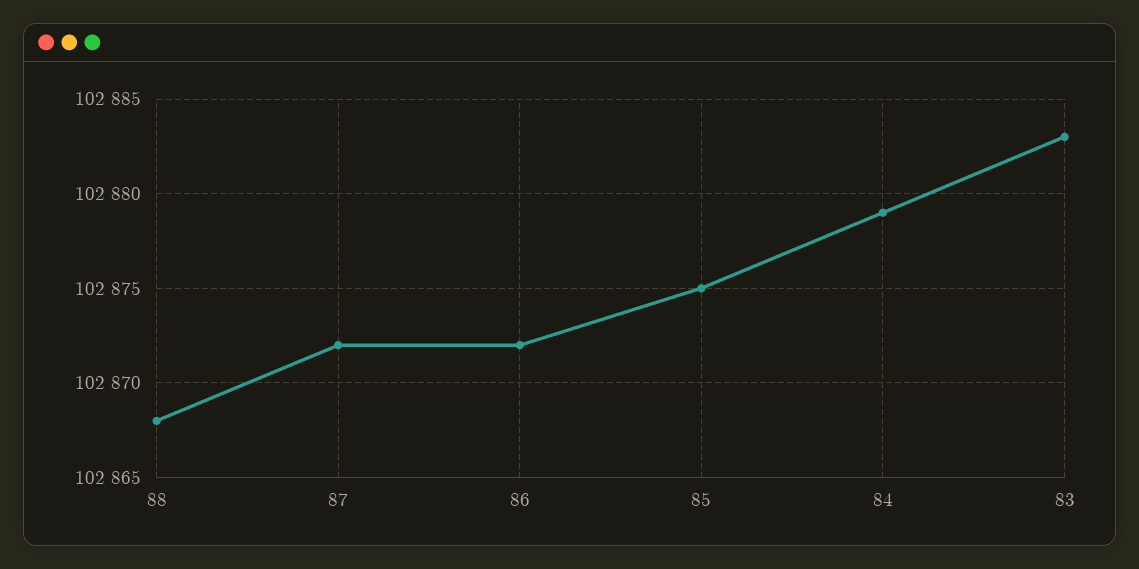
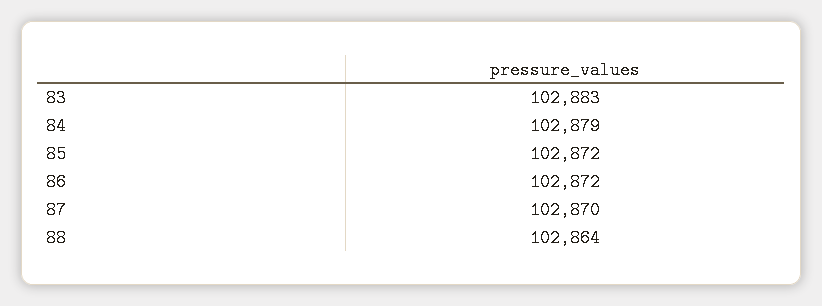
88: 102868 -> 102864
87: 102872 -> 102870
85: 102875 -> 102872

